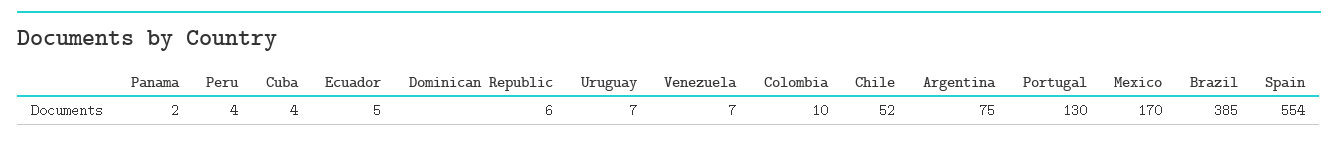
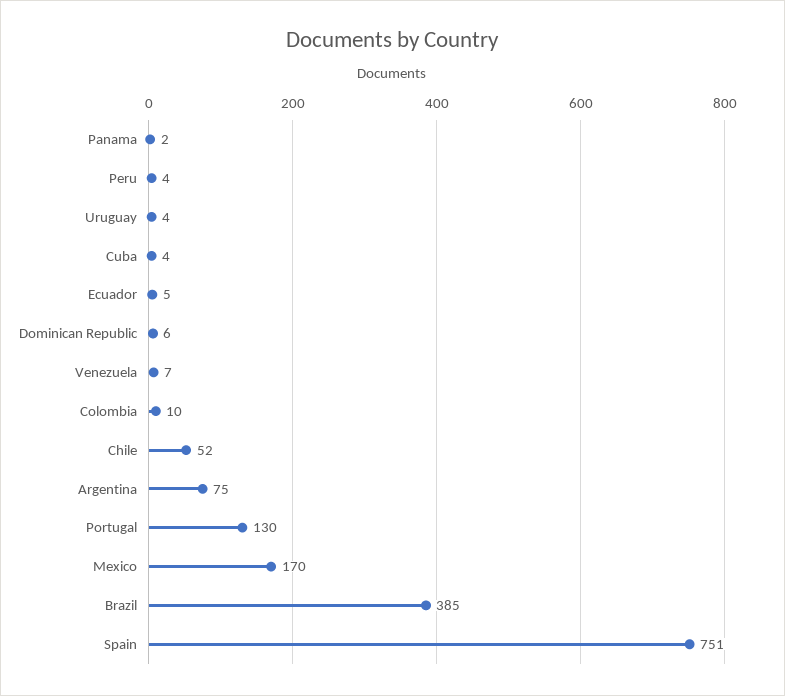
Uruguay: 7 -> 4
Spain: 554 -> 751

